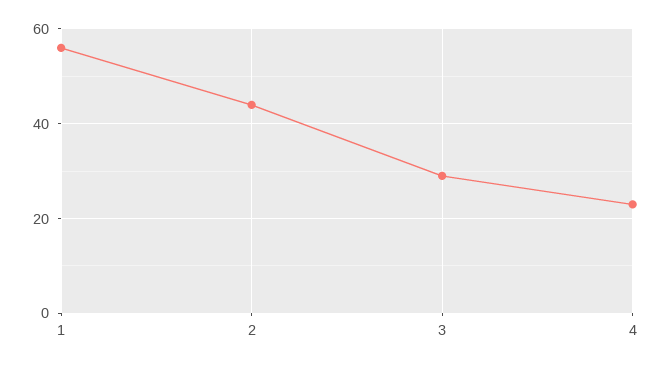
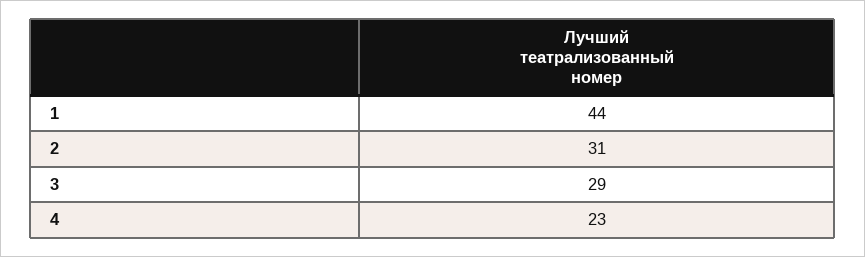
1: 55 -> 44
2: 45 -> 31

